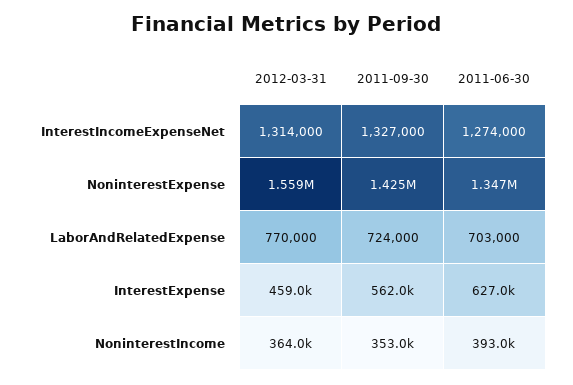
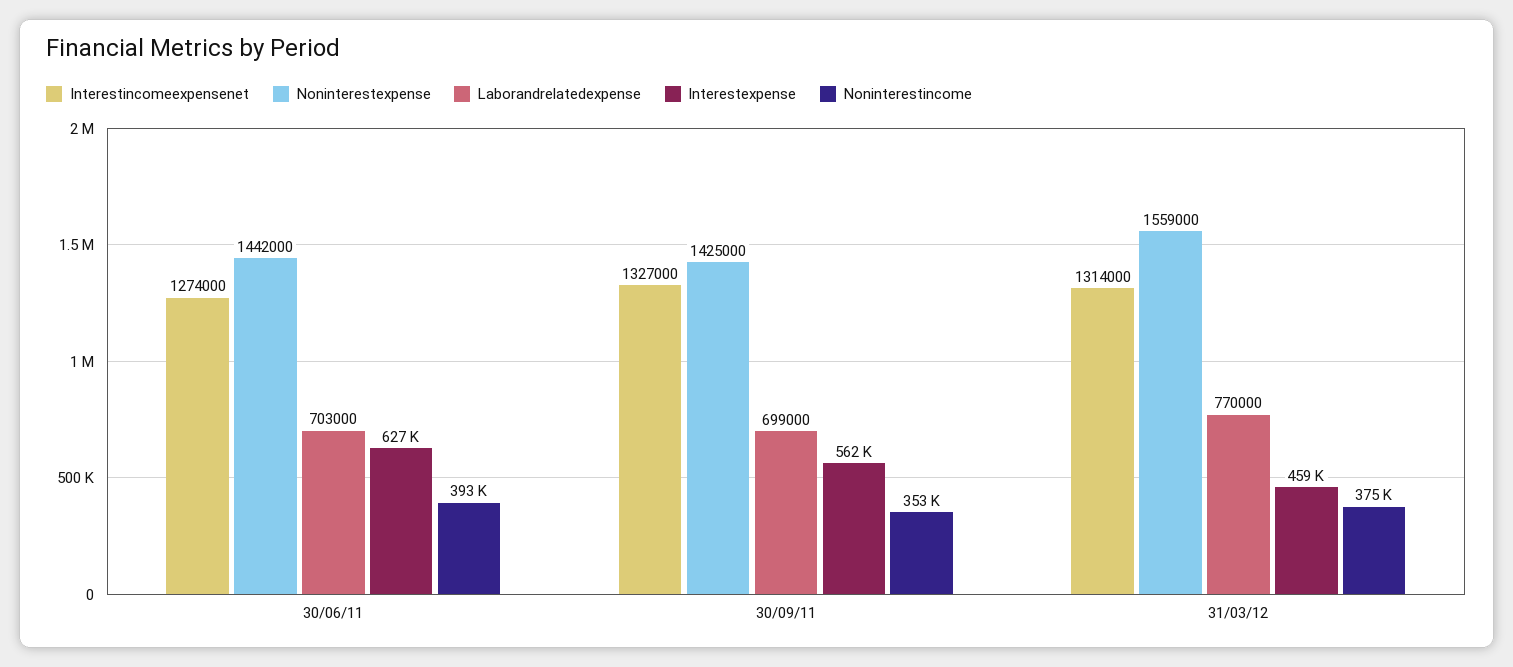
NoninterestExpense, 2011-06-30: 1347000 -> 1442000
LaborAndRelatedExpense, 2011-09-30: 724000 -> 699000
NoninterestIncome, 2012-03-31: 364000 -> 375000

